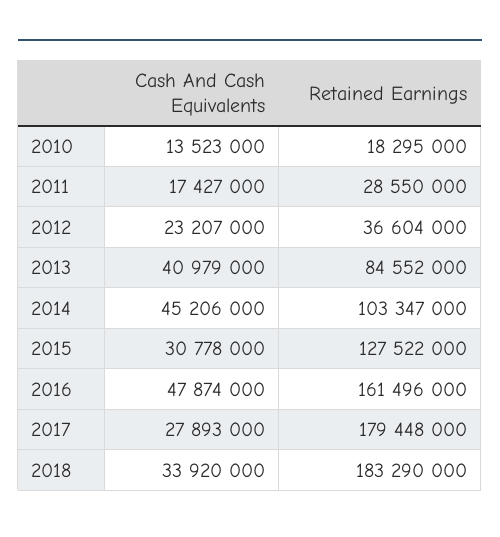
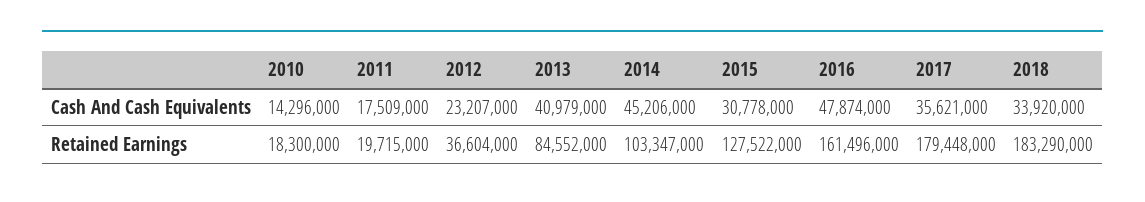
Cash And Cash Equivalents, 2010: 13523000 -> 14296000
Retained Earnings, 2010: 18295000 -> 18300000
Cash And Cash Equivalents, 2011: 17427000 -> 17509000
Retained Earnings, 2011: 28550000 -> 19715000
Cash And Cash Equivalents, 2017: 27893000 -> 35621000

